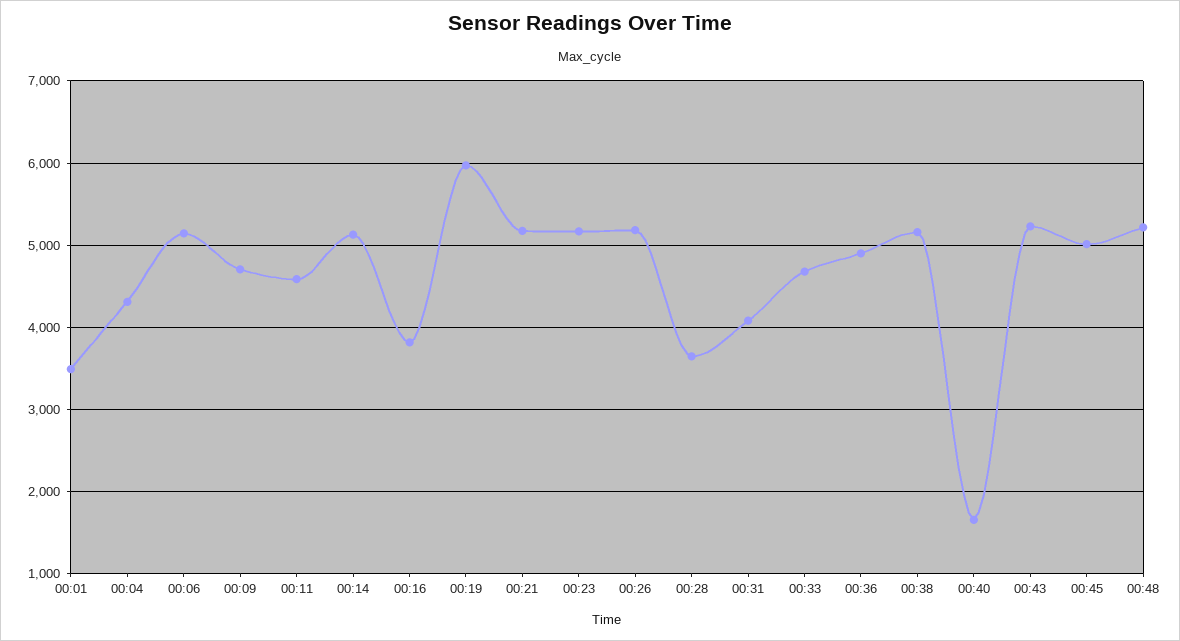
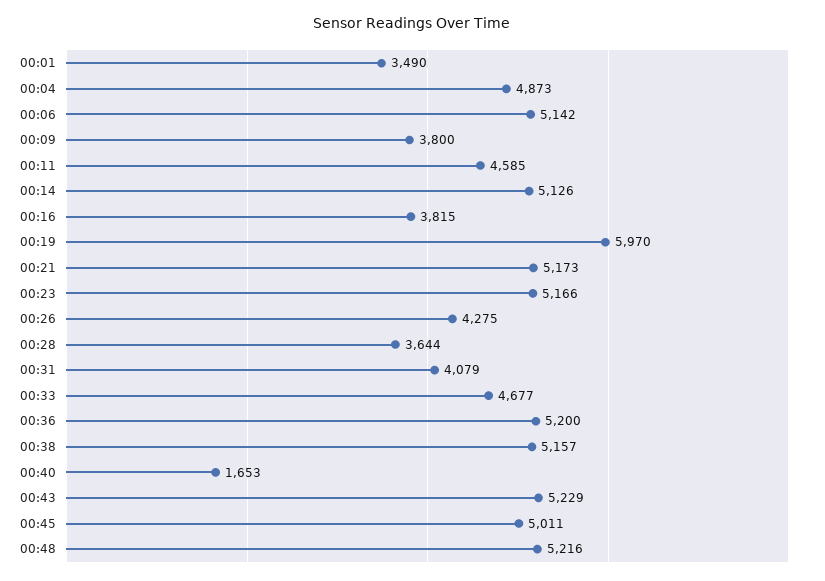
00:04: 4300 -> 4873
00:09: 4700 -> 3800
00:26: 5200 -> 4275
00:36: 4900 -> 5200

